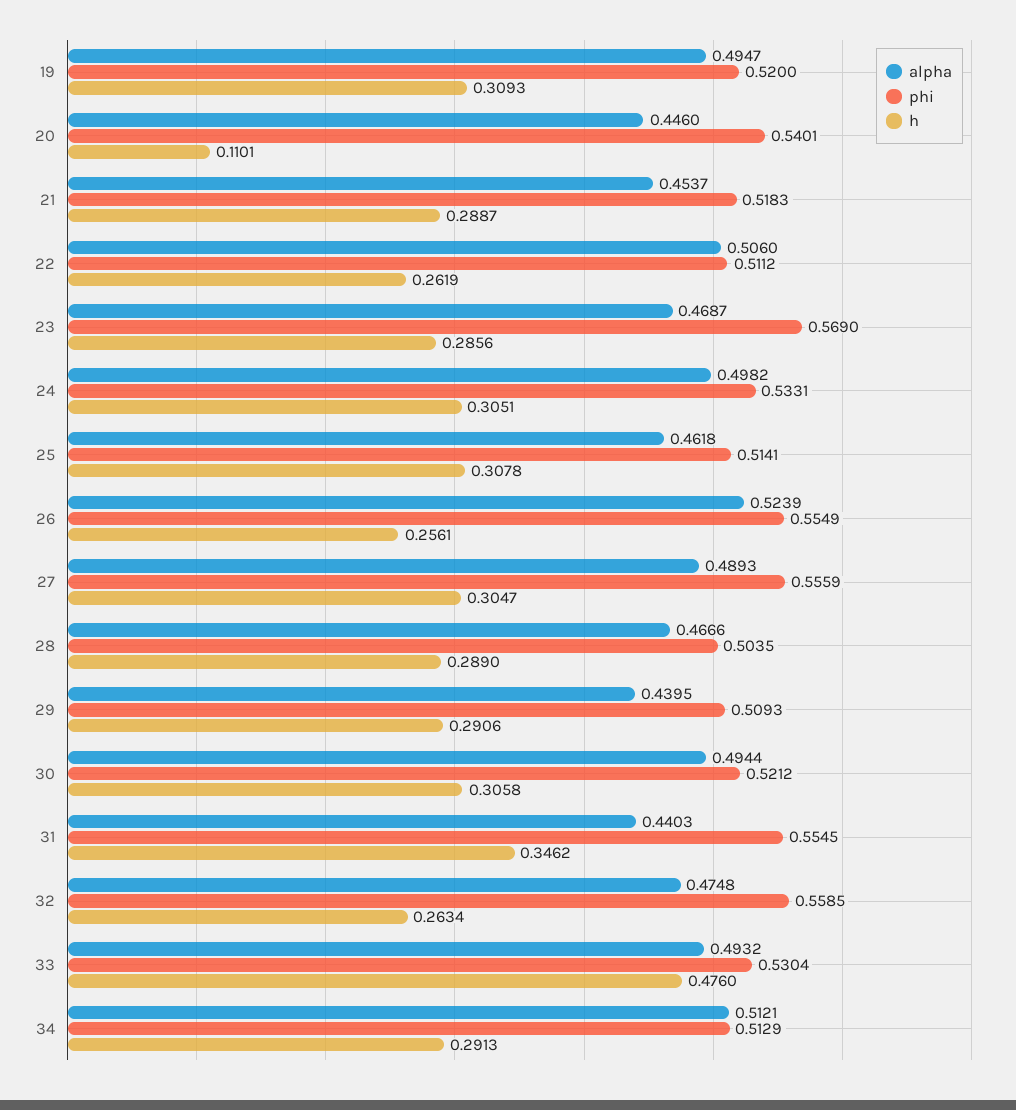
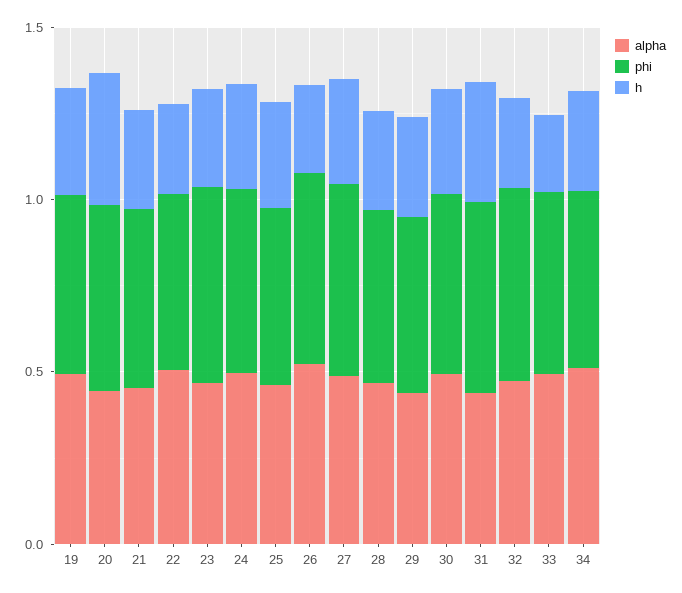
h, 20: 0.1101 -> 0.4
h, 33: 0.476 -> 0.2

